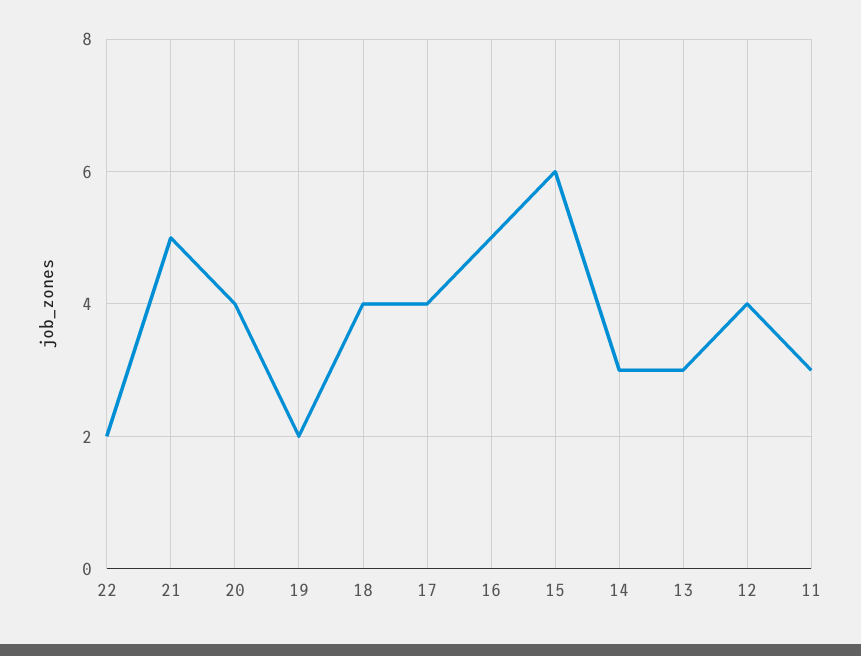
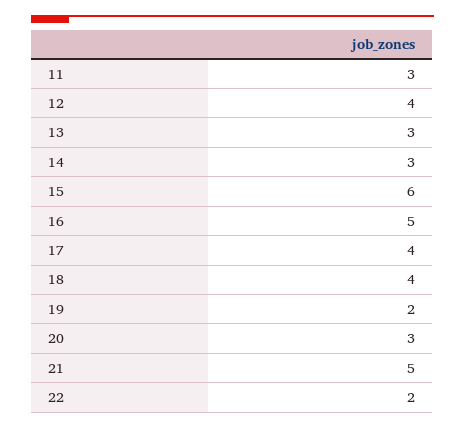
20: 4 -> 3

